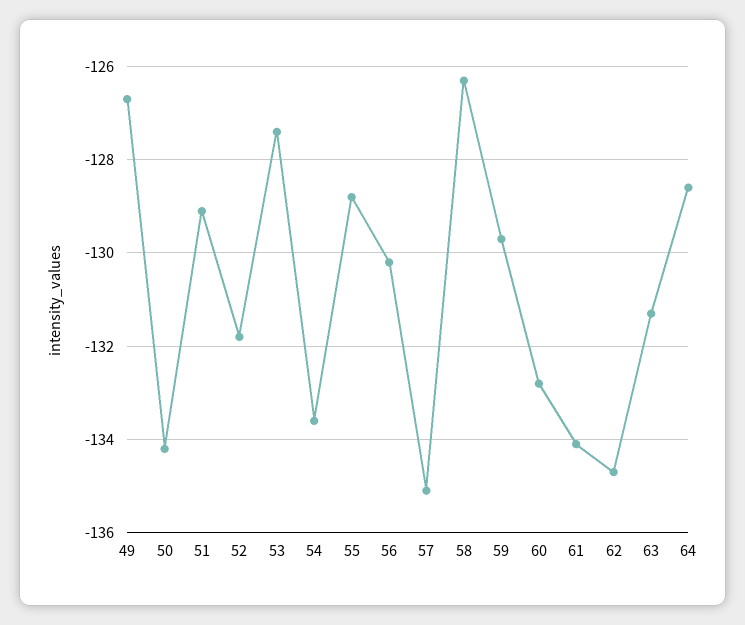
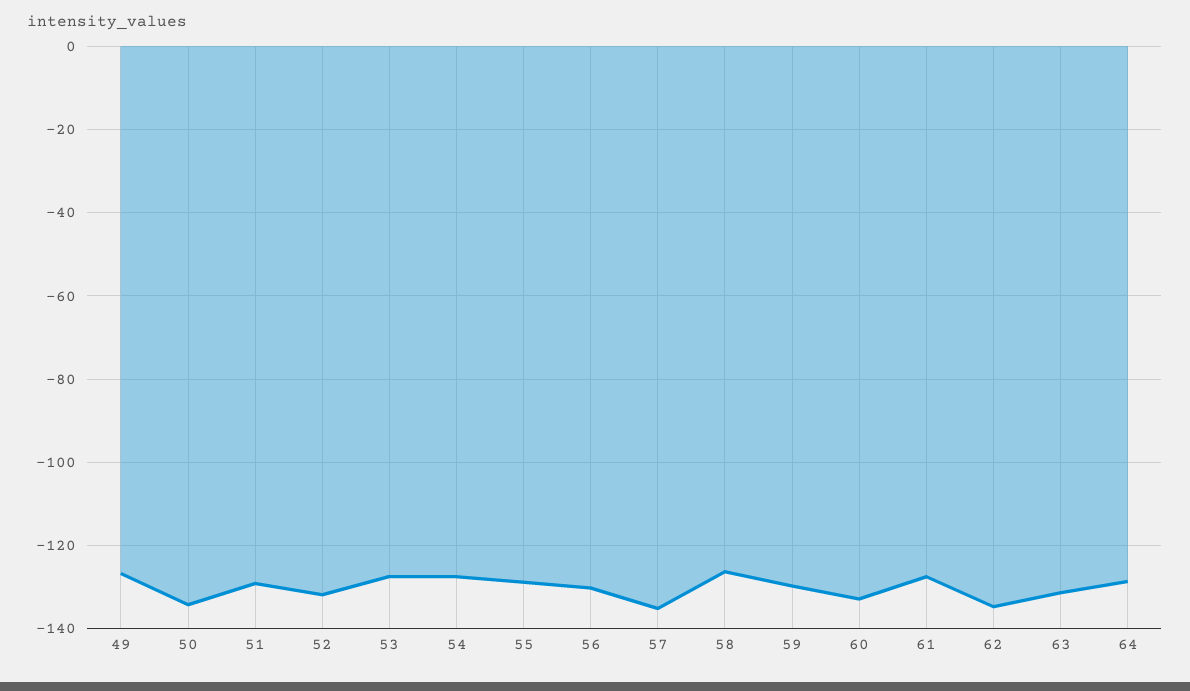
54: -133.5 -> -128
61: -134 -> -128

